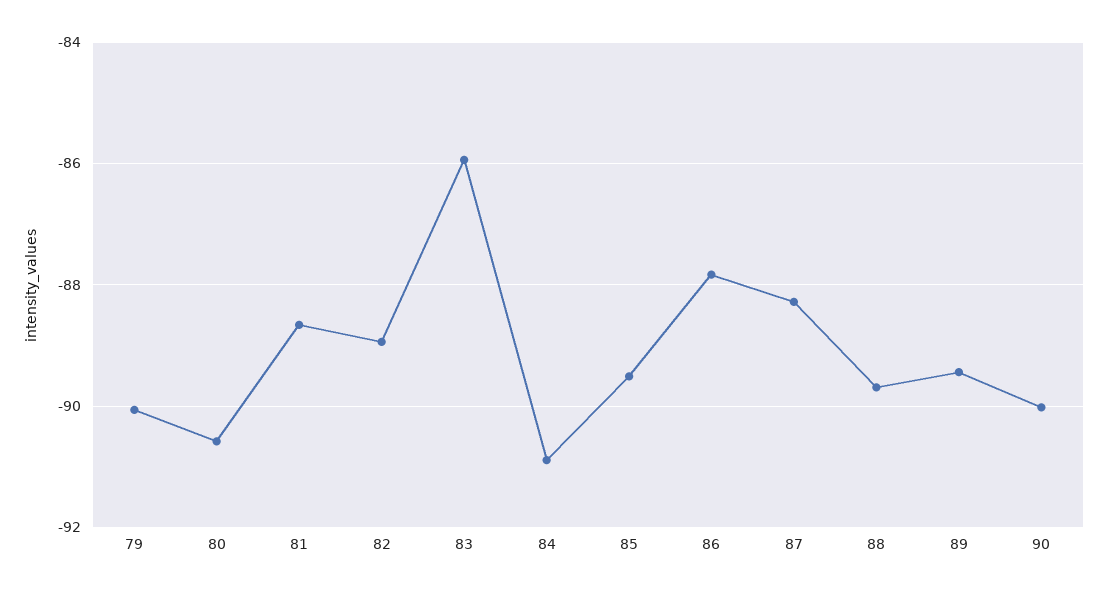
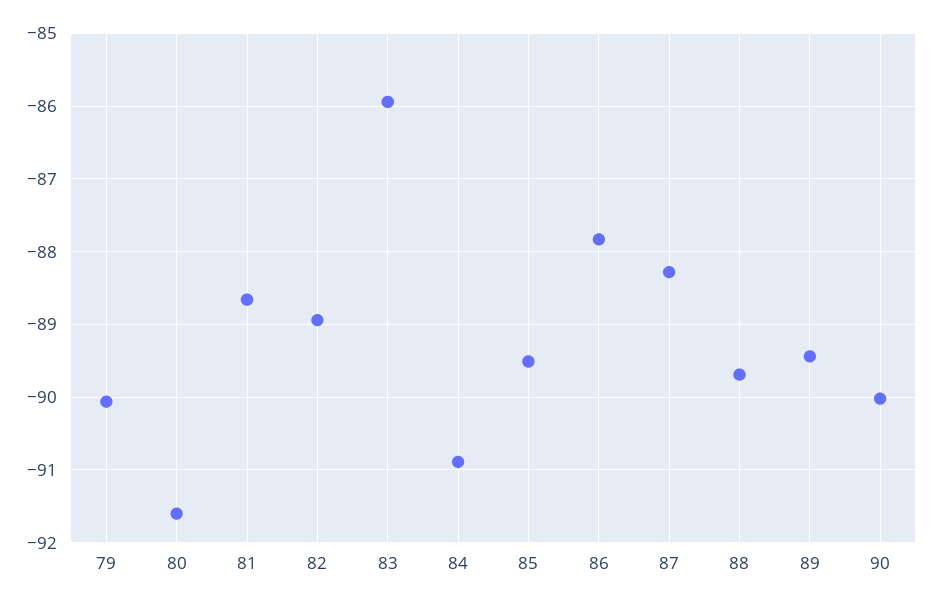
80: -90.6 -> -91.6

